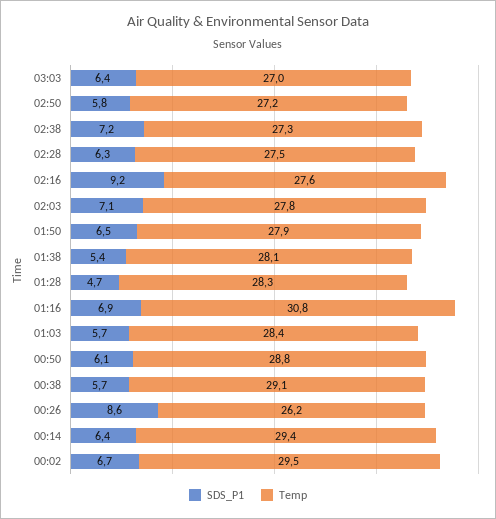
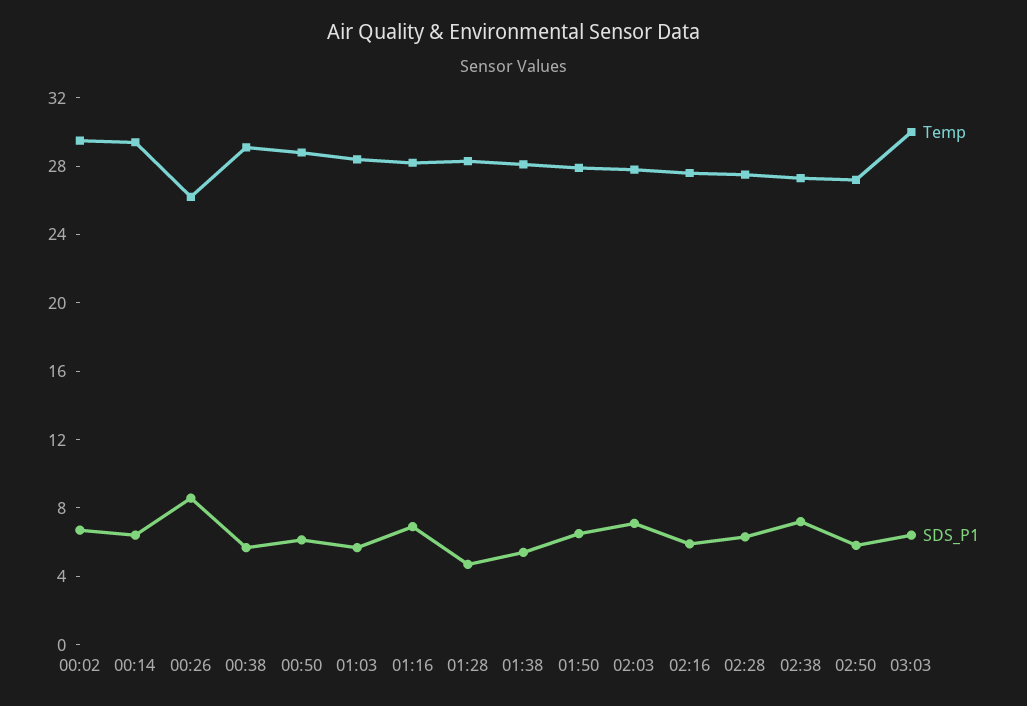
Temp, 03:03: 27 -> 30
SDS_P1, 02:16: 9.2 -> 6
Temp, 01:16: 30.8 -> 28

